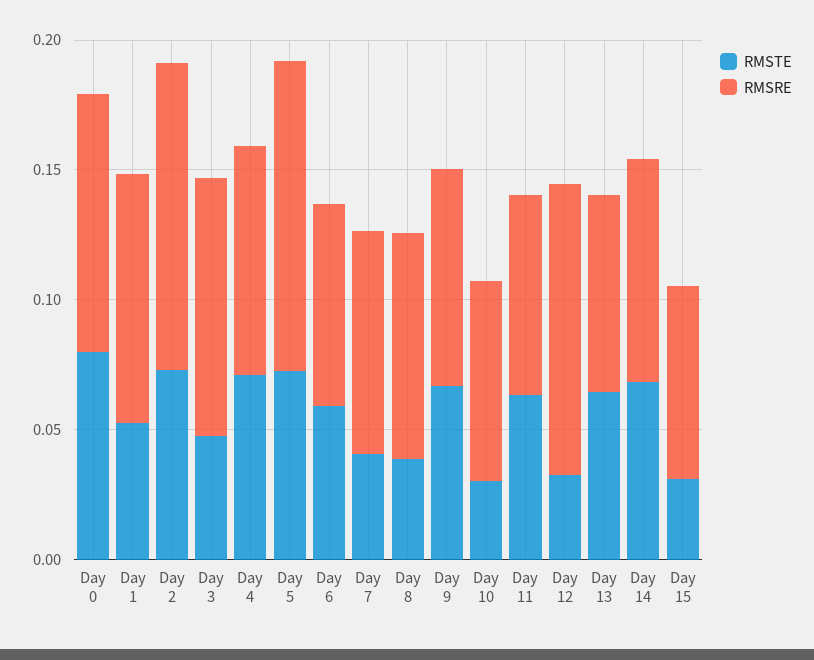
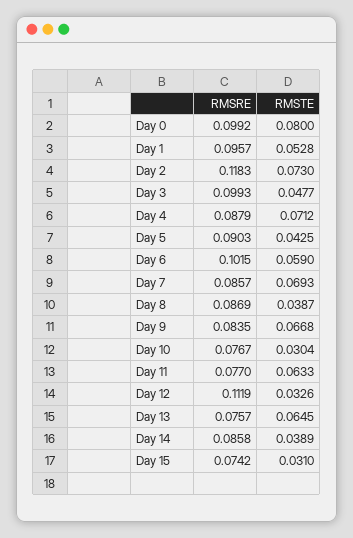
RMSTE, Day 5: 0.07 -> 0.0425
RMSRE, Day 5: 0.12 -> 0.0903
RMSRE, Day 6: 0.08 -> 0.1015
RMSTE, Day 7: 0.04 -> 0.0693
RMSTE, Day 14: 0.07 -> 0.0389

